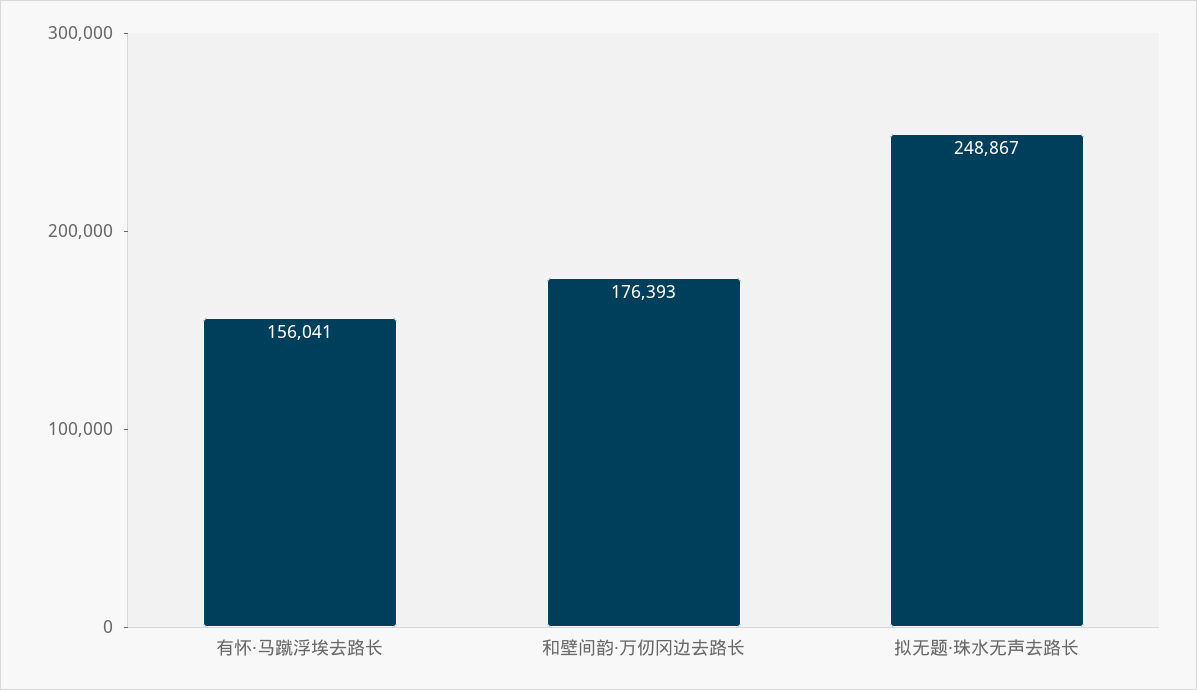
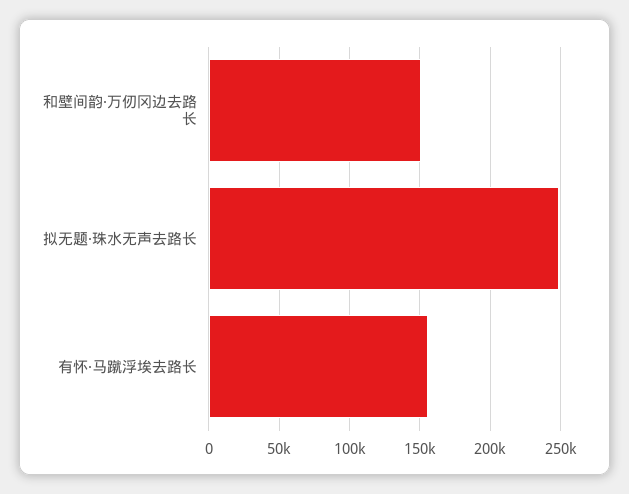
和壁间韵·万仞冈边去路长: 176393 -> 150000

